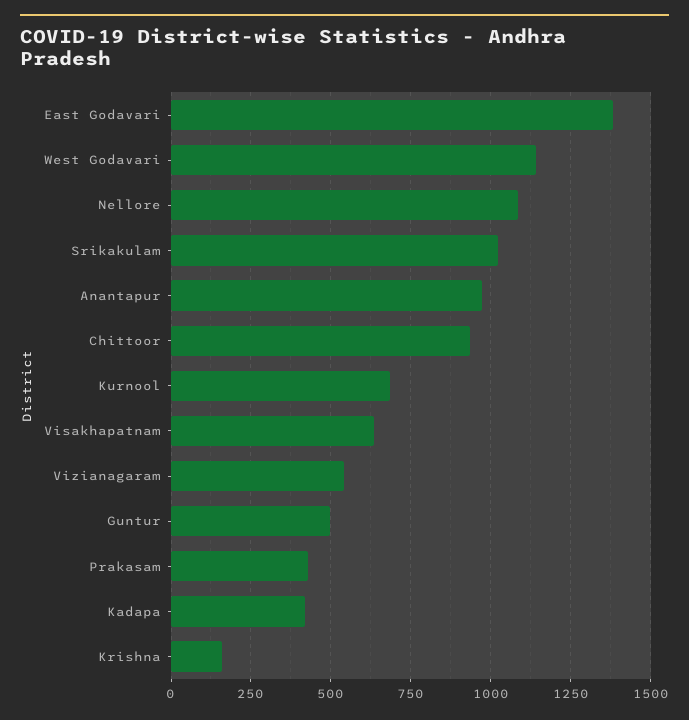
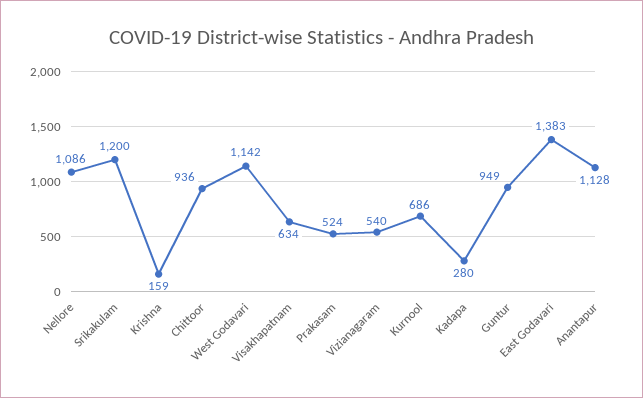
Srikakulam: 1025 -> 1200
Anantapur: 975 -> 1128
Guntur: 500 -> 949
Prakasam: 425 -> 524
Kadapa: 425 -> 280

